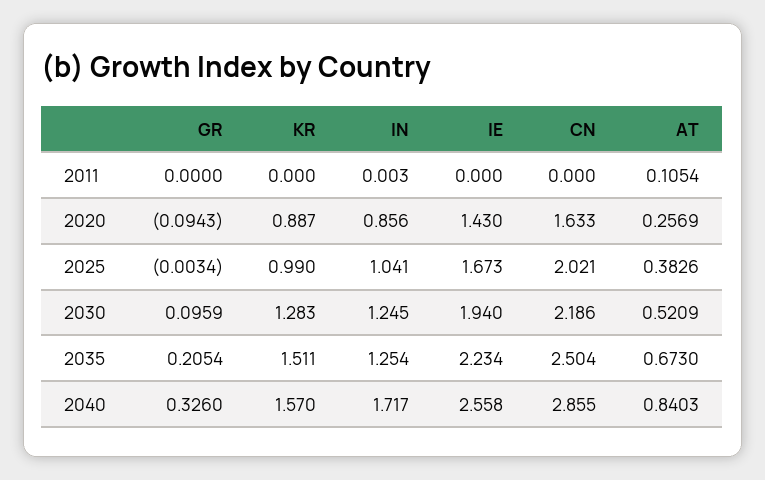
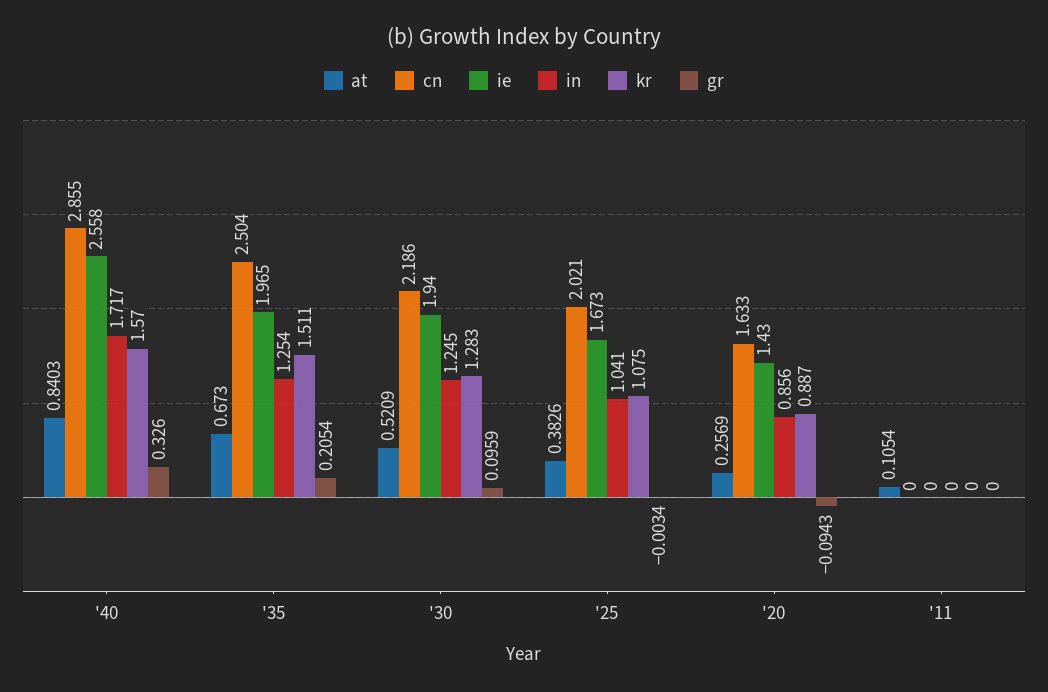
IN, 2011: 0.003 -> 0
KR, 2025: 0.99 -> 1.075
IE, 2035: 2.234 -> 1.965

